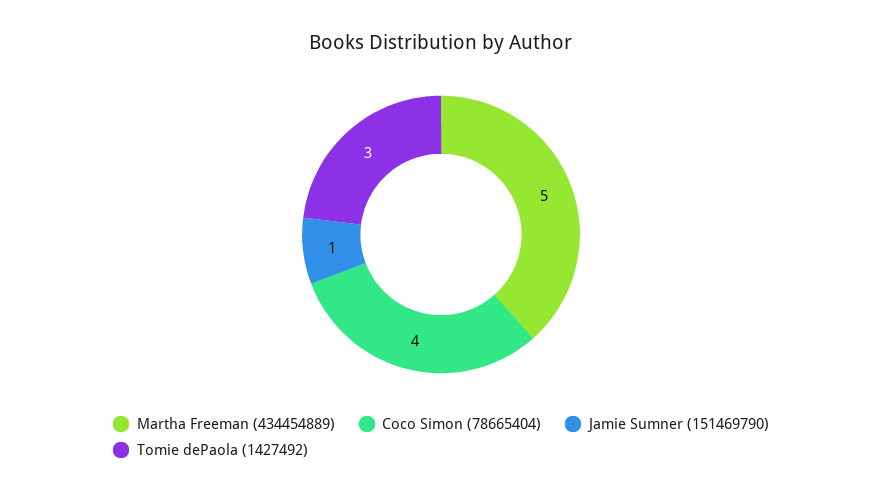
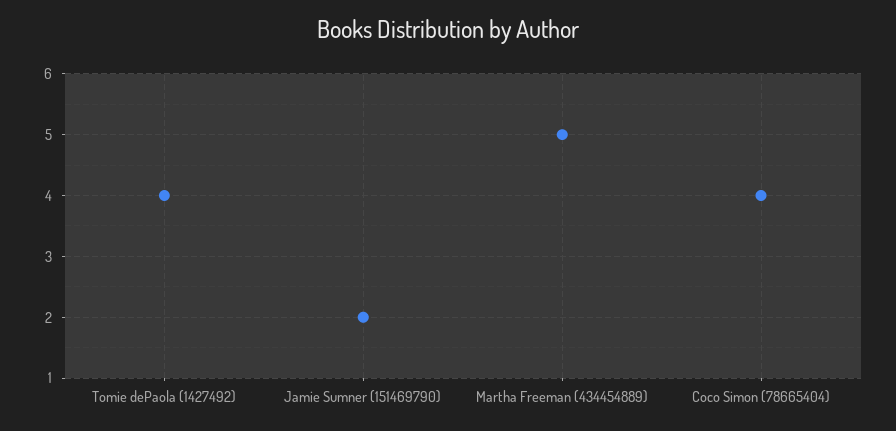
Jamie Sumner (151469790): 1 -> 2
Tomie dePaola (1427492): 3 -> 4

